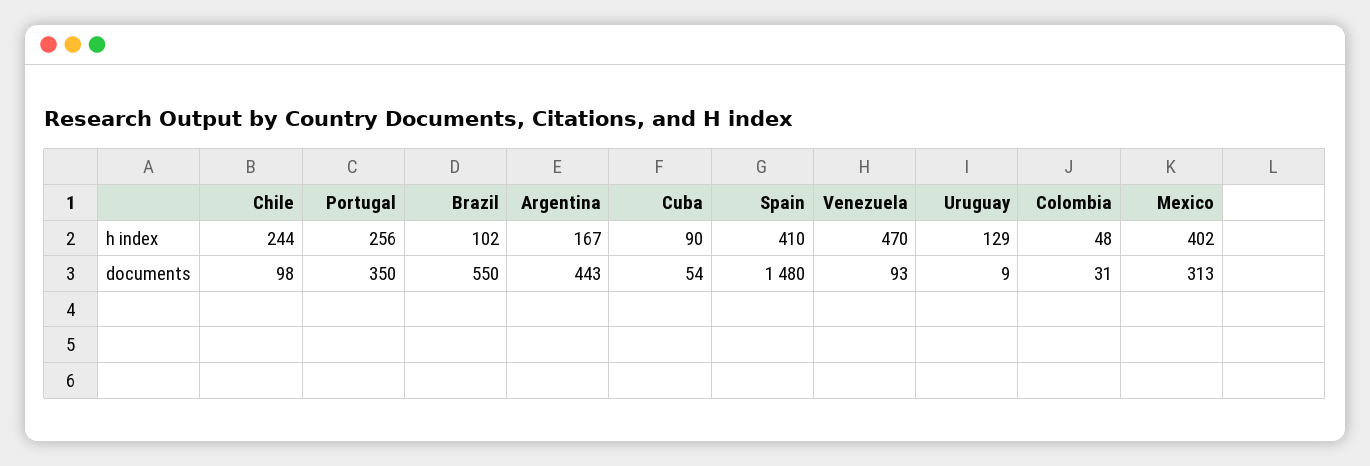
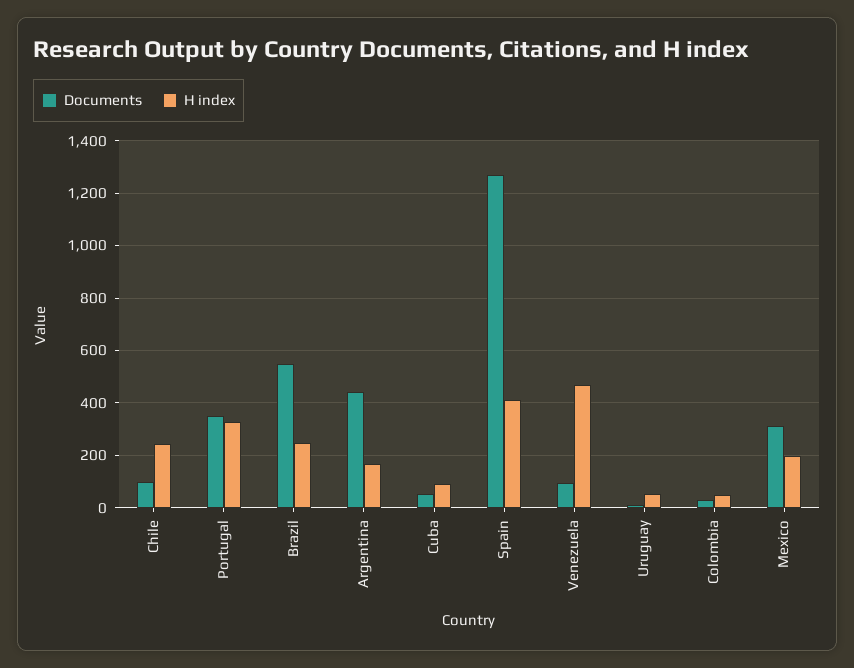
h index, Portugal: 256 -> 325
h index, Brazil: 102 -> 250
h index, Uruguay: 129 -> 50
h index, Mexico: 402 -> 200
documents, Spain: 1480 -> 1275

